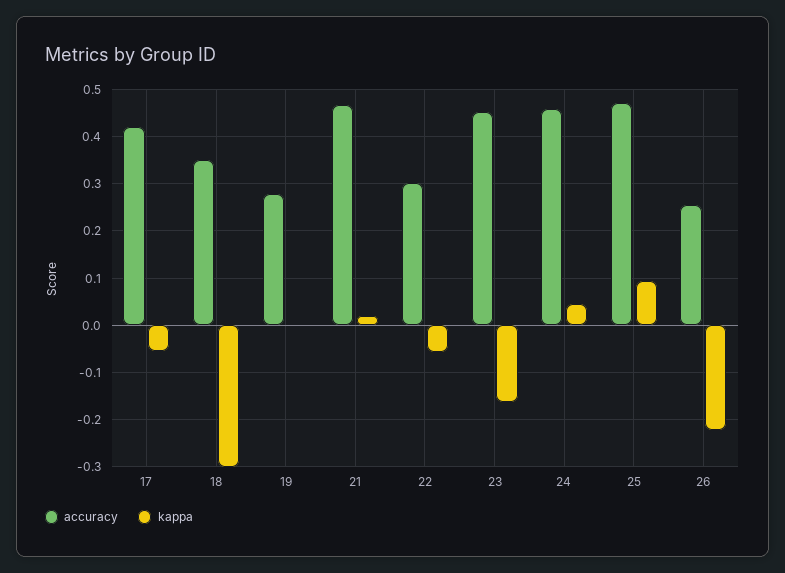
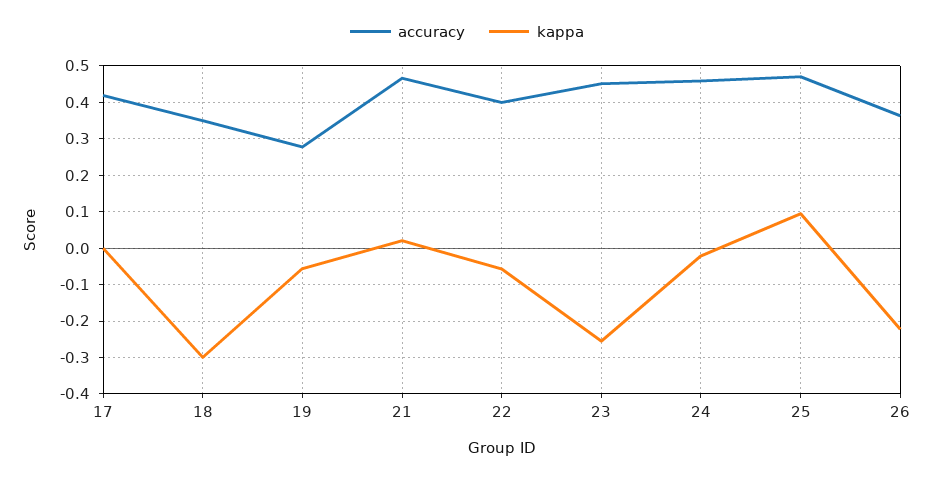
kappa, 17: -0.06 -> 0
kappa, 19: 0 -> -0.06
accuracy, 22: 0.3 -> 0.4
kappa, 23: -0.16 -> -0.26
kappa, 24: 0.04 -> -0.02
accuracy, 26: 0.26 -> 0.36

